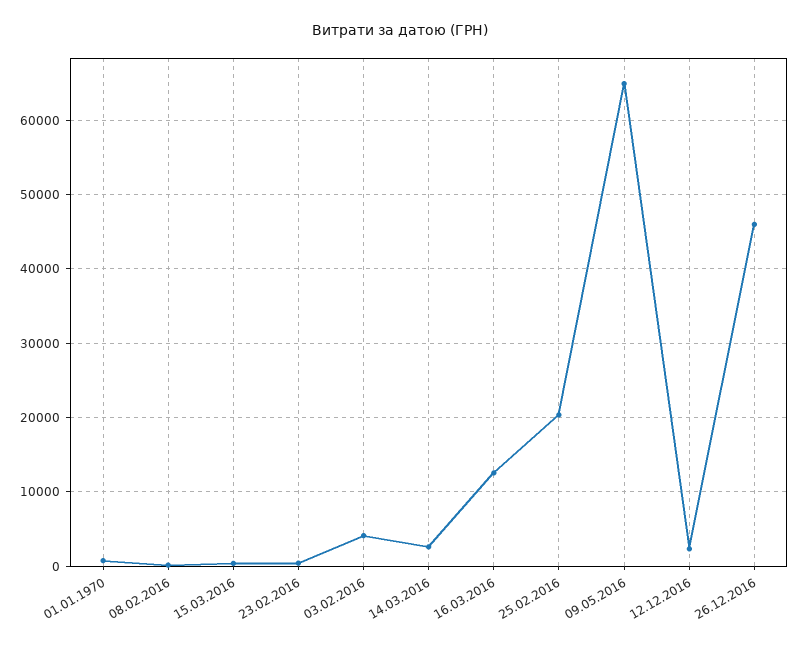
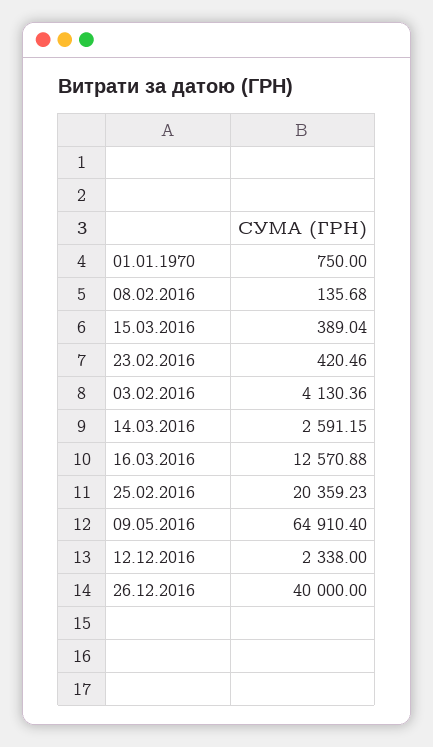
26.12.2016: 46000 -> 40000

